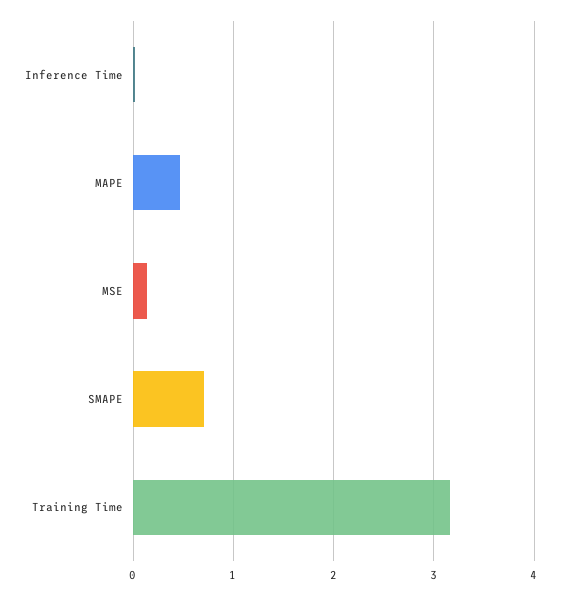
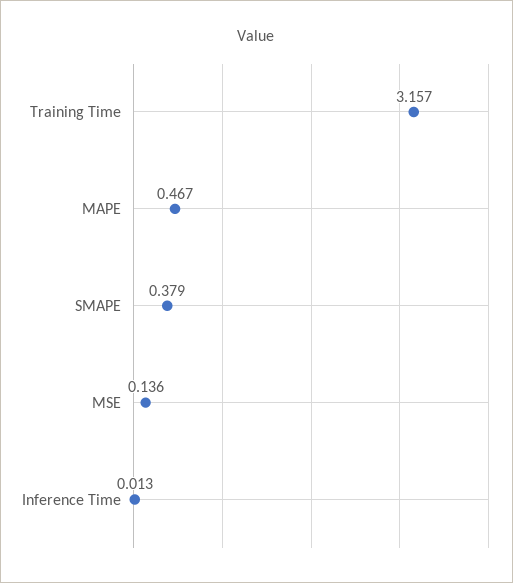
SMAPE: 0.7 -> 0.379

